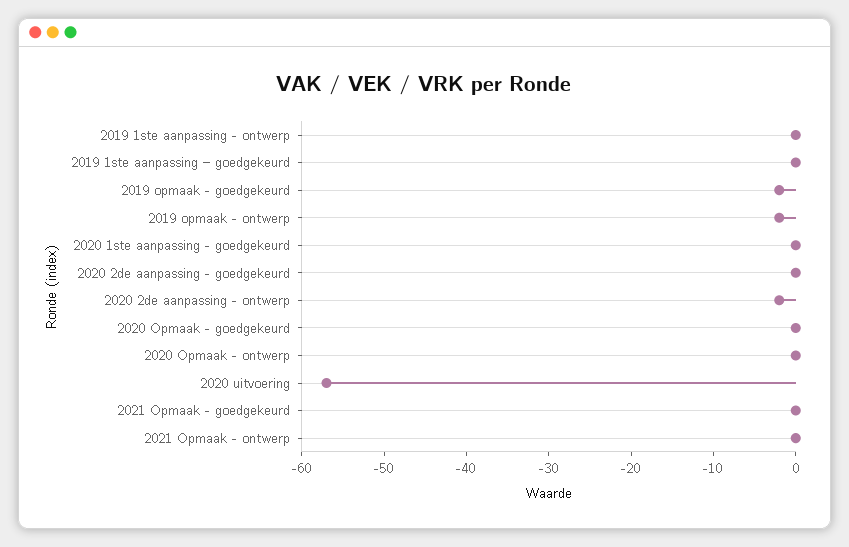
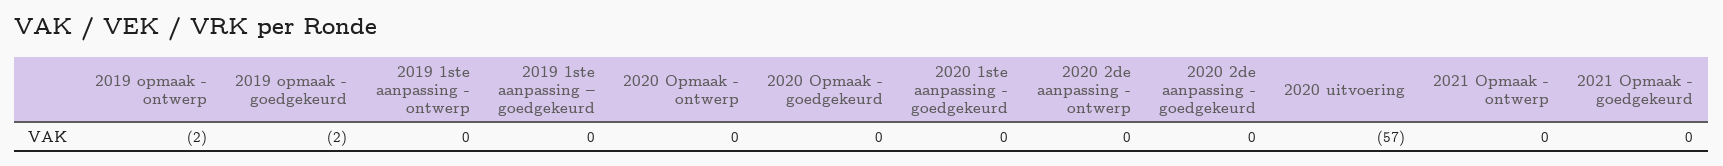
2020 2de aanpassing - ontwerp: -2 -> 0

